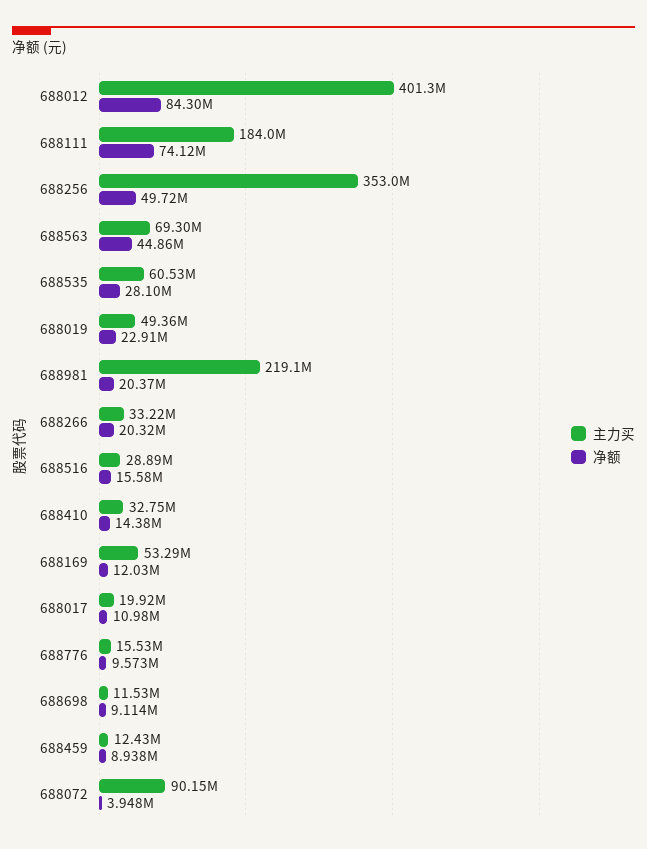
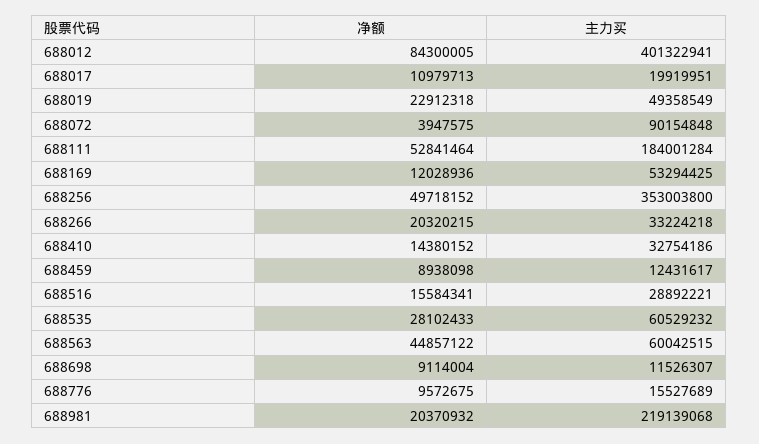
净额, 688111: 74120000 -> 52841464
主力买, 688563: 69300000 -> 60042515

